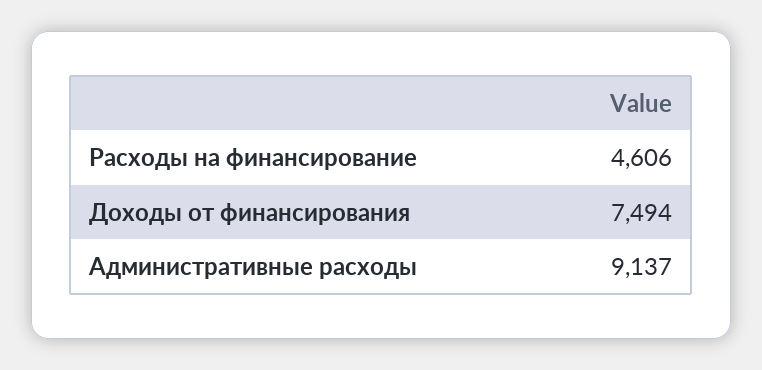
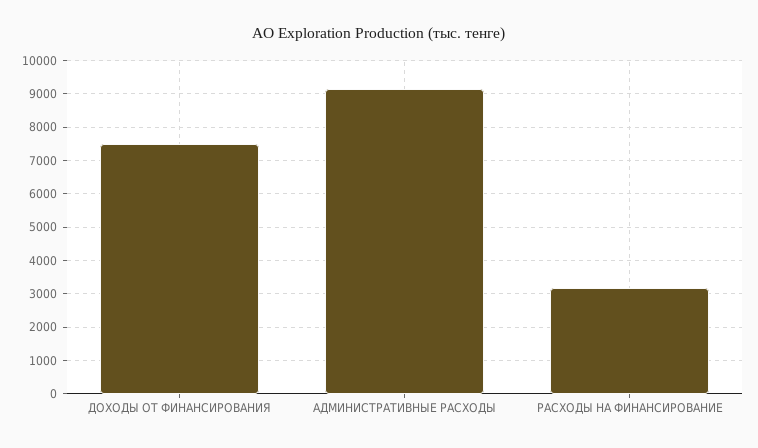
Расходы на финансирование: 4606 -> 3200

